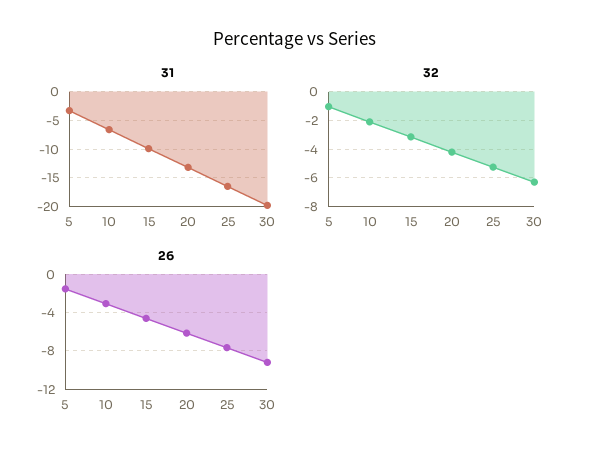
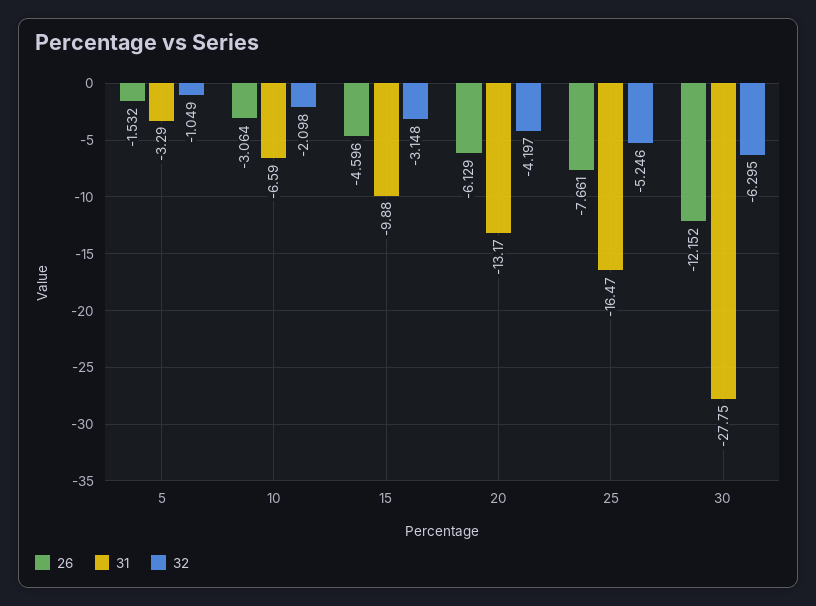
31, 30: -20 -> -27.75
26, 30: -9 -> -12.152

